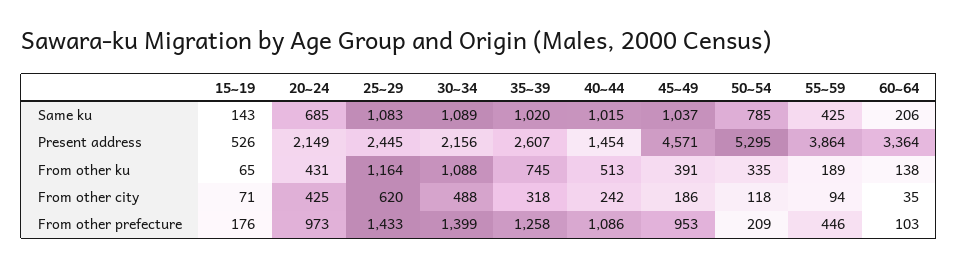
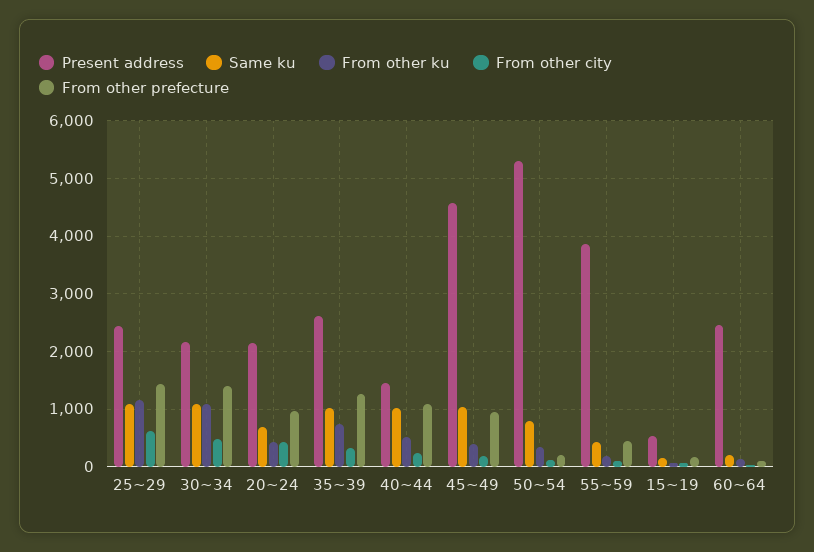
Present address, 60~64: 3364 -> 2400

